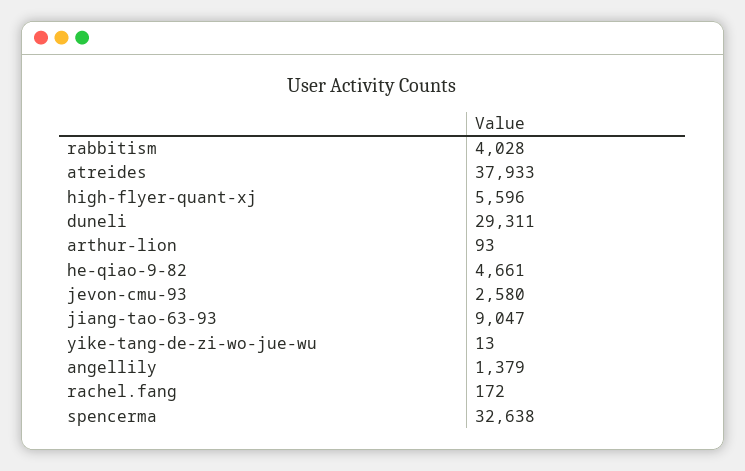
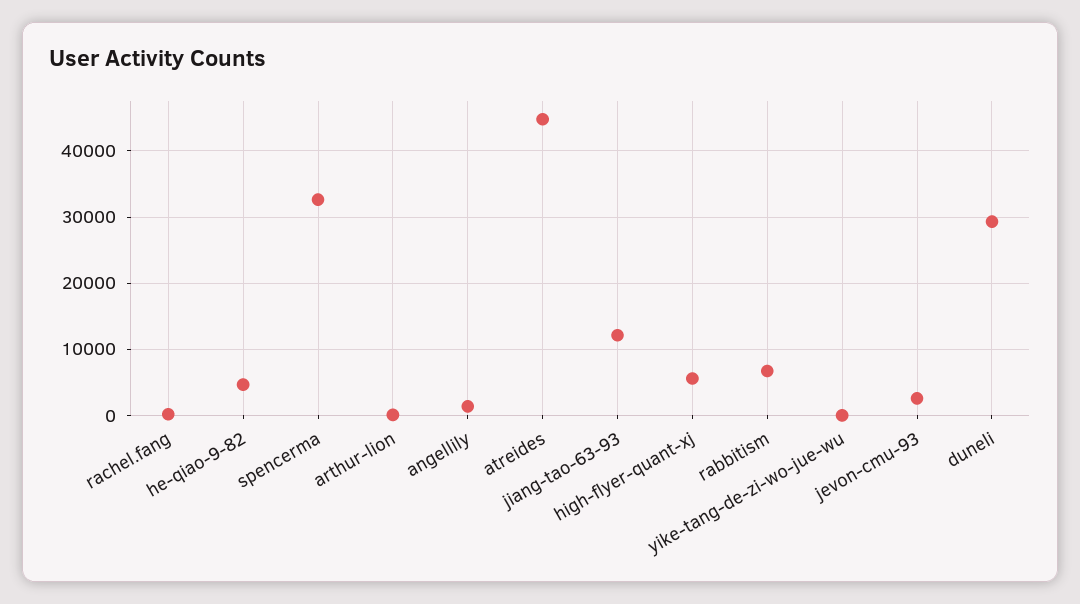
rabbitism: 4028 -> 7000
atreides: 37933 -> 45000
jiang-tao-63-93: 9047 -> 12000

